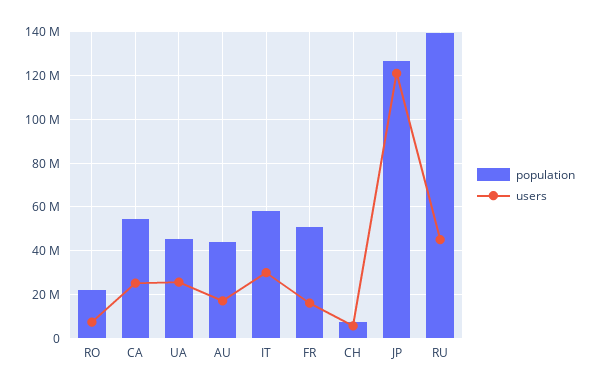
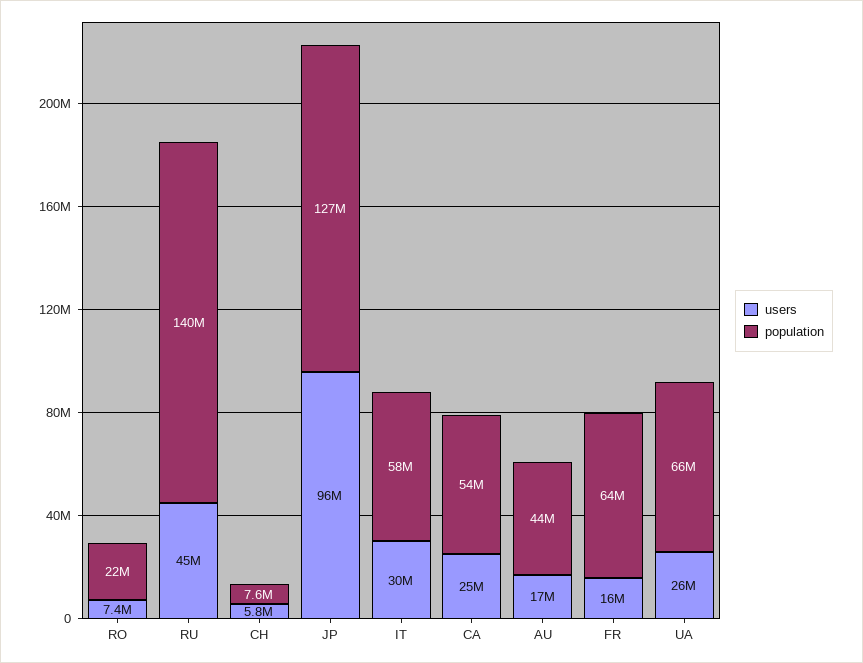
population, UA: 45000000 -> 66000000
population, FR: 50000000 -> 64000000
users, JP: 120000000 -> 96000000

